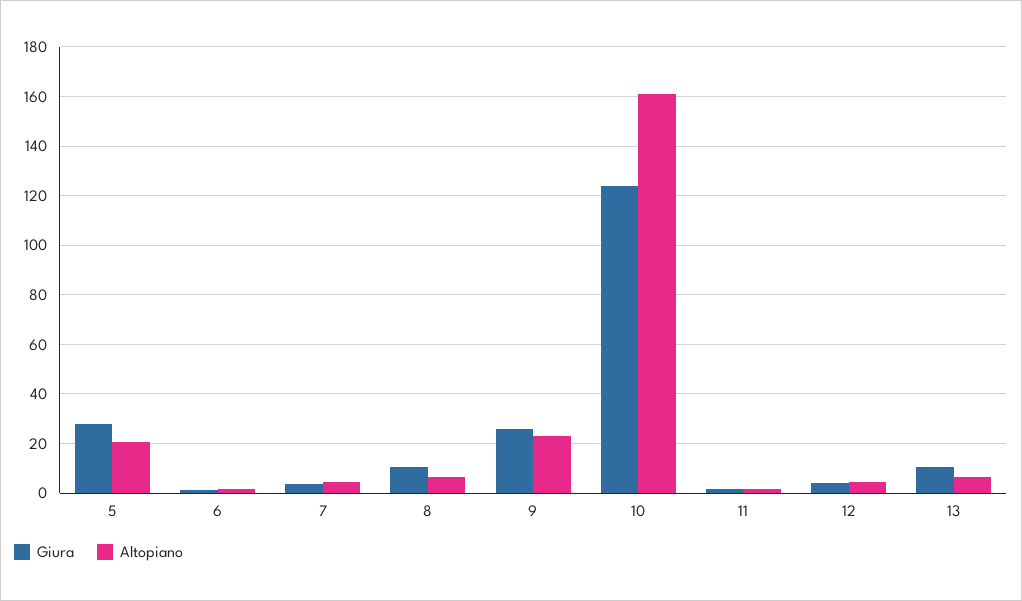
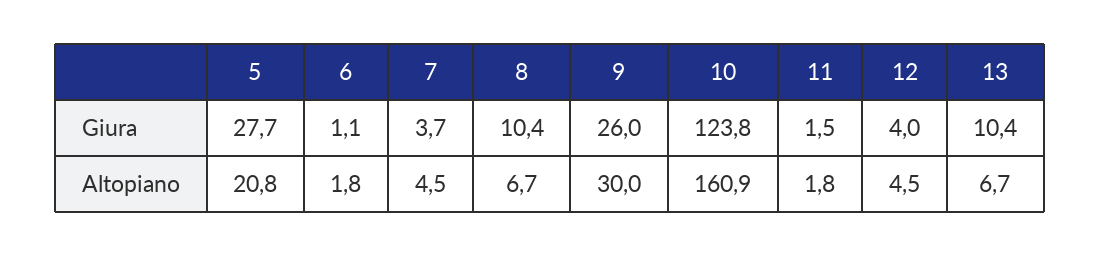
Altopiano, 9: 22.5 -> 30

